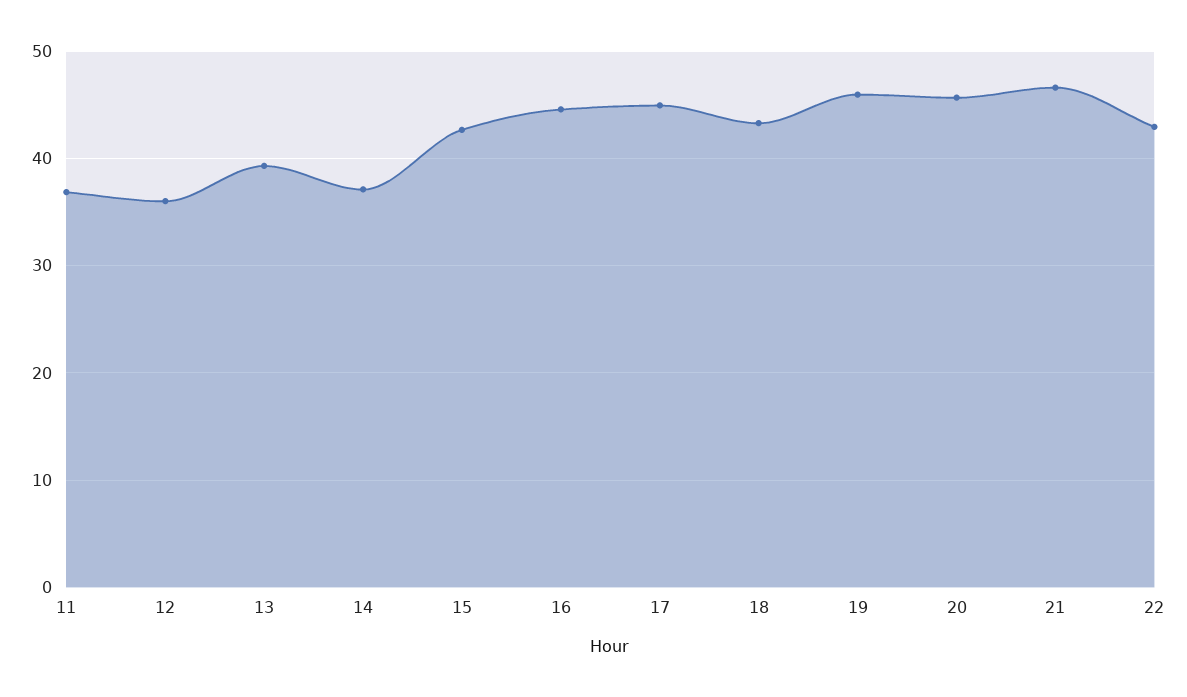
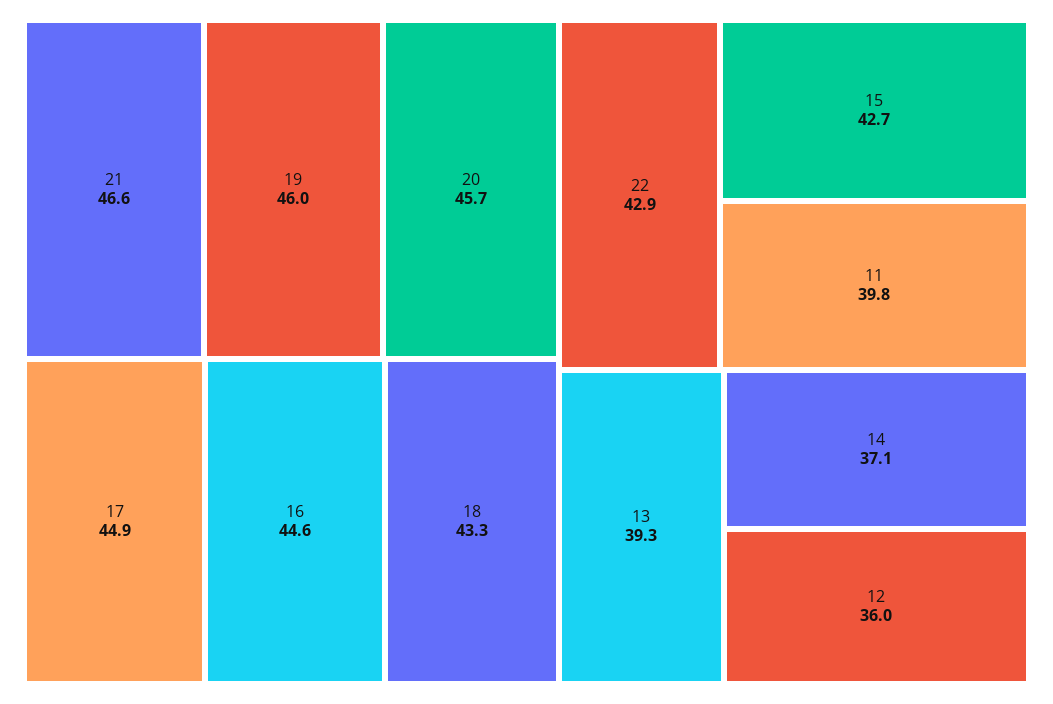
11: 37 -> 39.8

